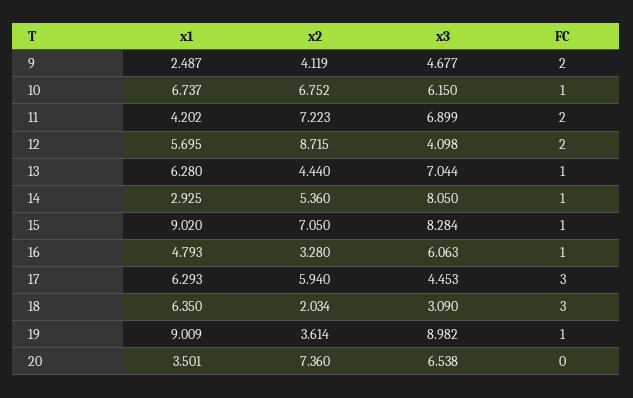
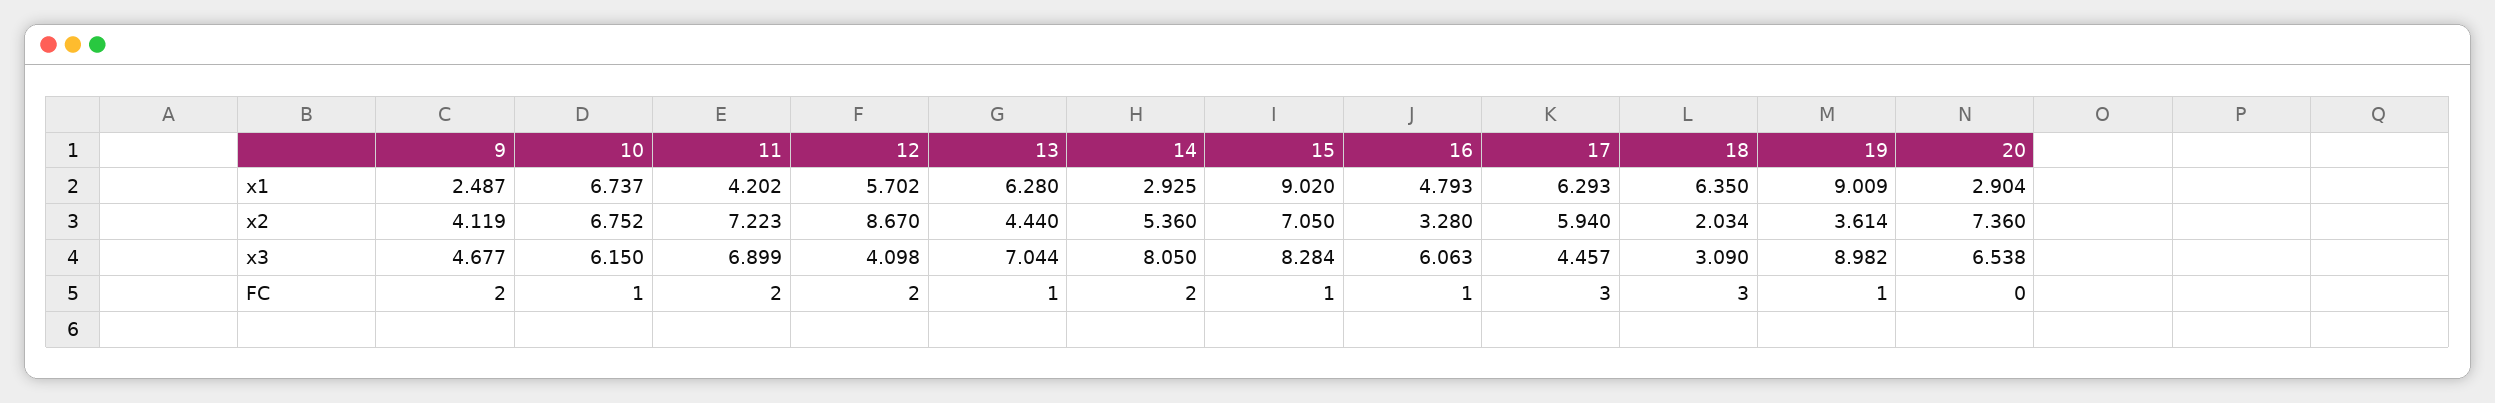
x1, 12: 5.695 -> 5.702
x2, 12: 8.715 -> 8.67
FC, 14: 1 -> 2
x3, 17: 4.453 -> 4.457
x1, 20: 3.501 -> 2.904

